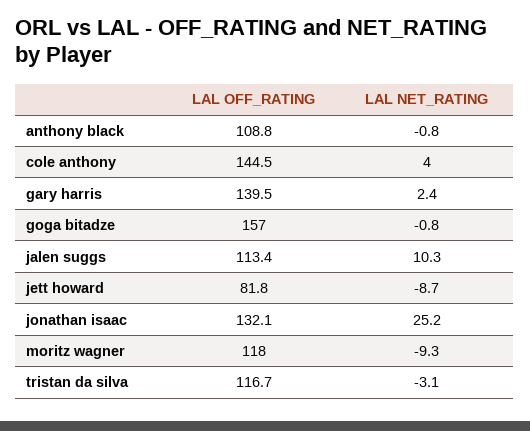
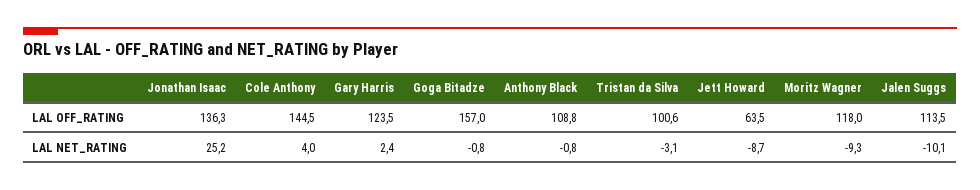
LAL OFF_RATING, gary harris: 139.5 -> 123.5
LAL OFF_RATING, jalen suggs: 113.4 -> 113.5
LAL NET_RATING, jalen suggs: 10.3 -> -10.1
LAL OFF_RATING, jett howard: 81.8 -> 63.5
LAL OFF_RATING, jonathan isaac: 132.1 -> 136.3
LAL OFF_RATING, tristan da silva: 116.7 -> 100.6

